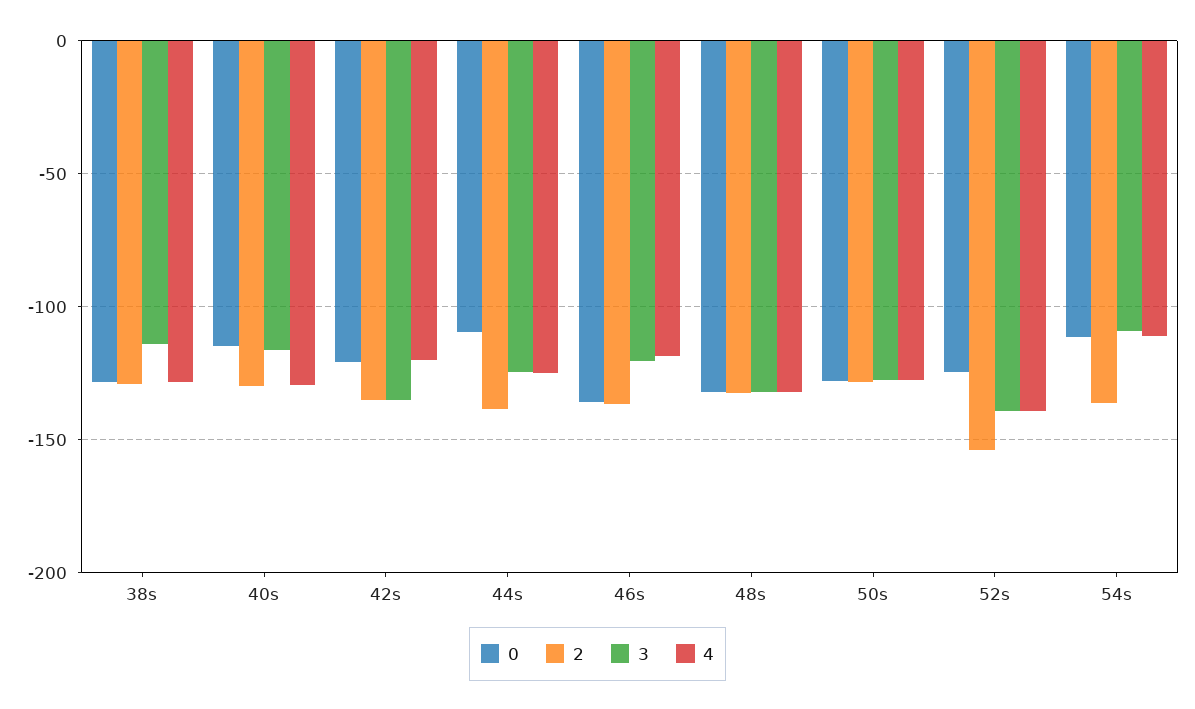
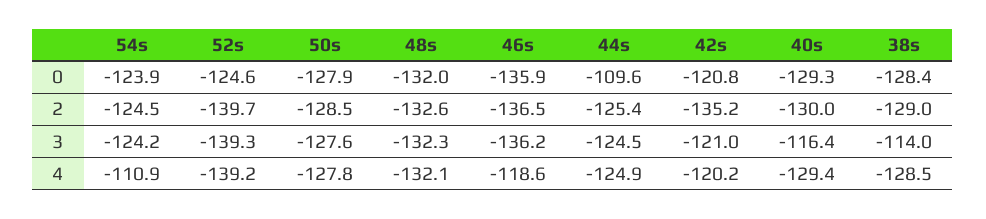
0, 40s: -115 -> -129.3
3, 42s: -135 -> -121
2, 44s: -140 -> -125.4
3, 46s: -120 -> -136.2
2, 52s: -155 -> -139.7
0, 54s: -110 -> -123.9
2, 54s: -135 -> -124.5
3, 54s: -110 -> -124.2

